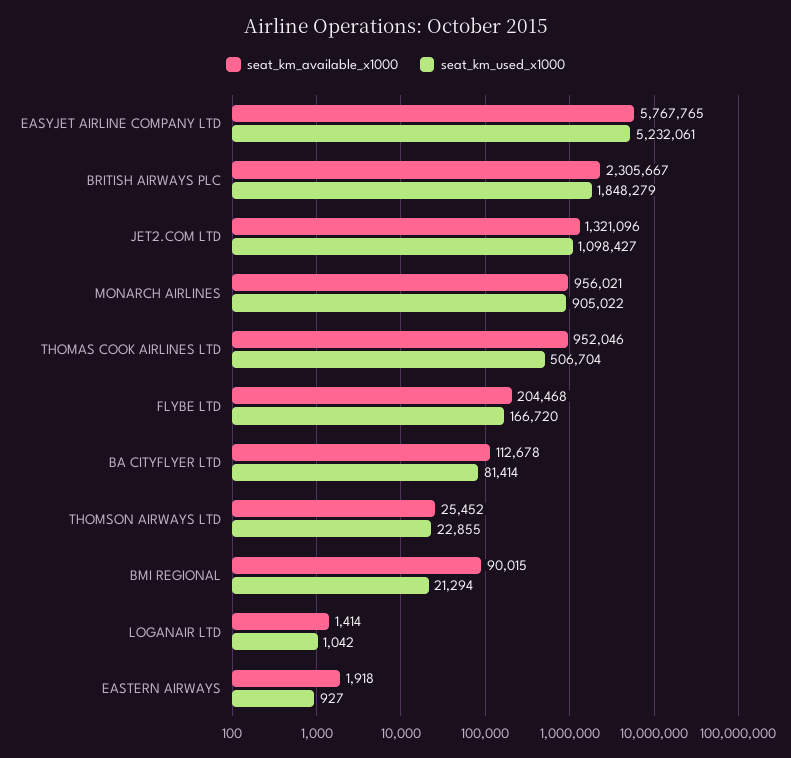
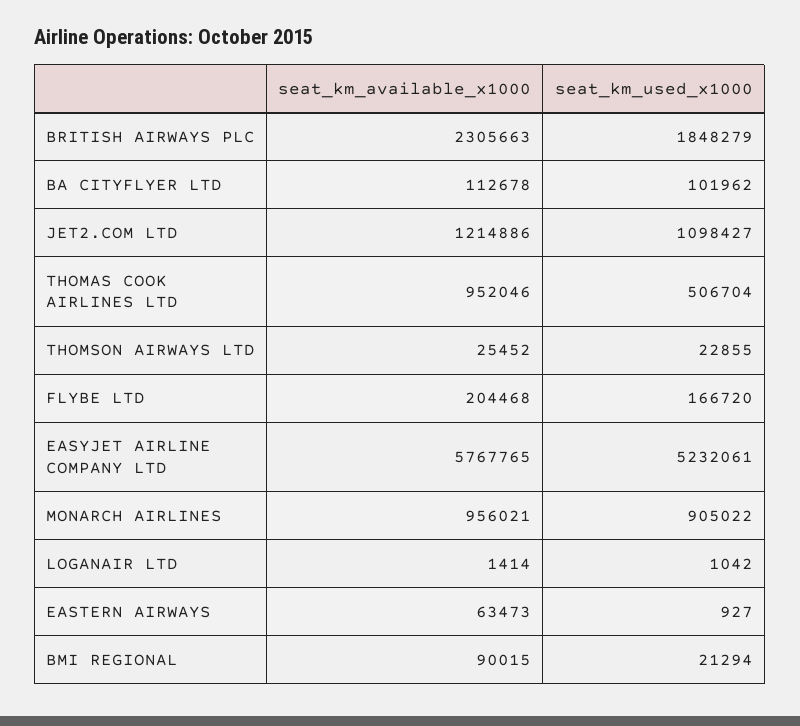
seat_km_available_x1000, BRITISH AIRWAYS PLC: 2305667 -> 2305663
seat_km_available_x1000, JET2.COM LTD: 1321096 -> 1214886
seat_km_used_x1000, BA CITYFLYER LTD: 81414 -> 101962
seat_km_available_x1000, EASTERN AIRWAYS: 1918 -> 63473

